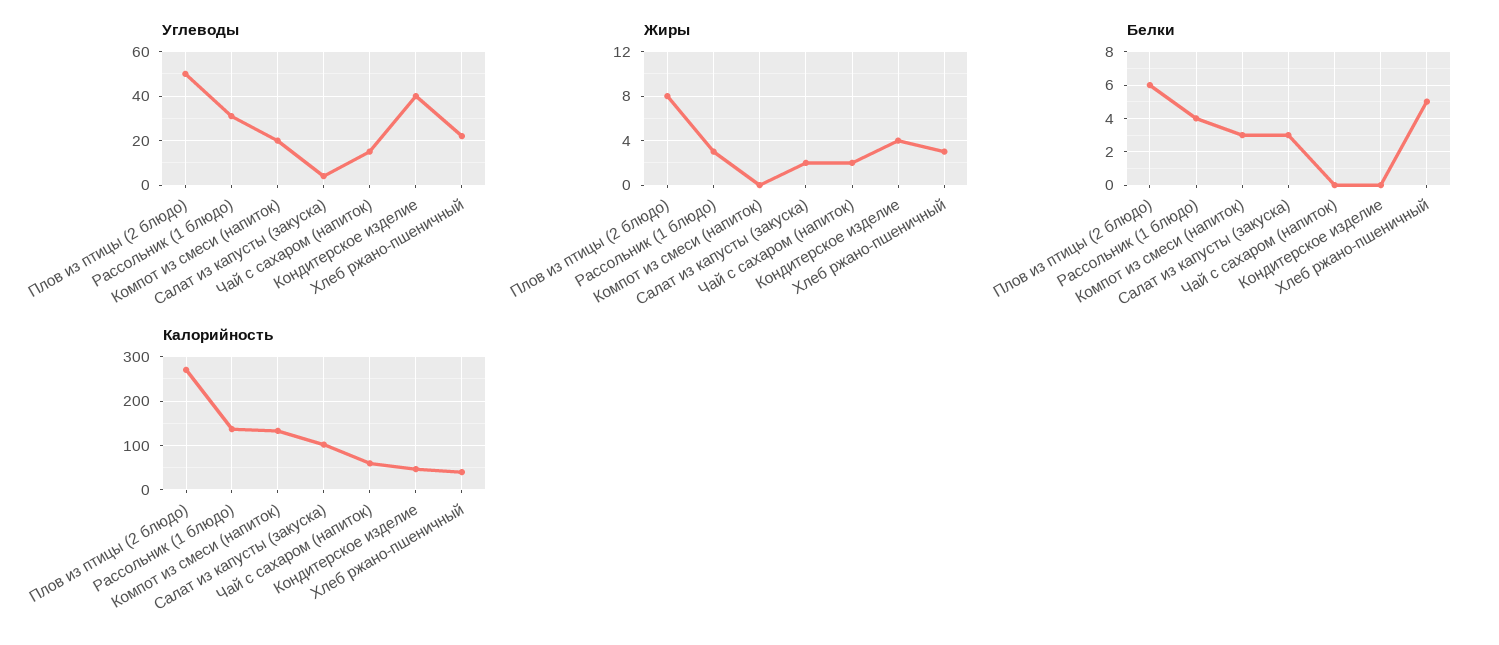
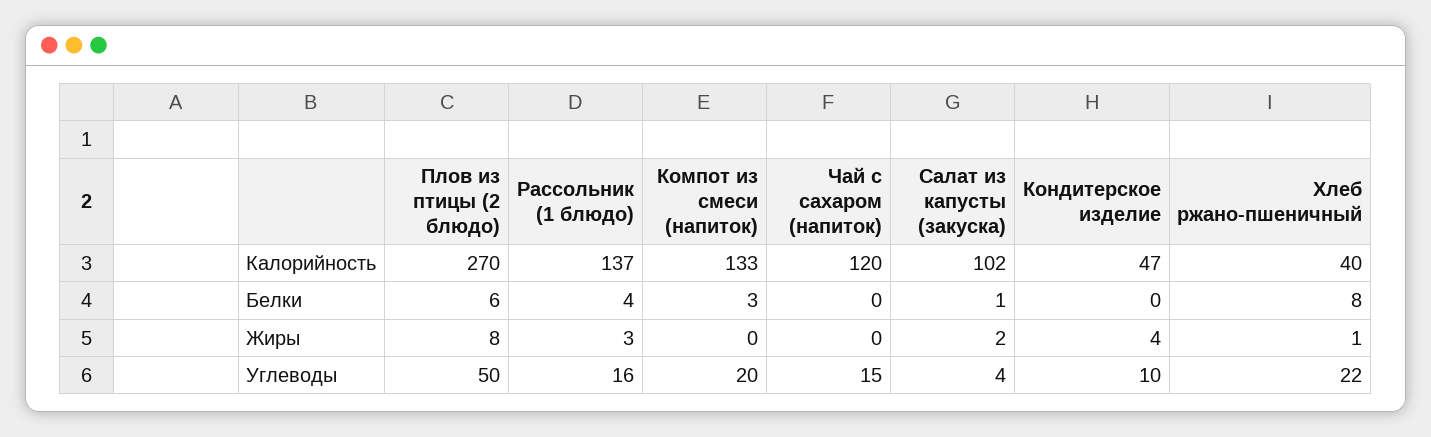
Углеводы, Рассольник (1 блюдо): 30 -> 16
Углеводы, Кондитерское изделие: 40 -> 10
Жиры, Чай с сахаром (напиток): 2 -> 0
Жиры, Хлеб ржано-пшеничный: 3 -> 1
Белки, Салат из капусты (закуска): 3 -> 1
Белки, Хлеб ржано-пшеничный: 5 -> 8
Калорийность, Чай с сахаром (напиток): 60 -> 120

